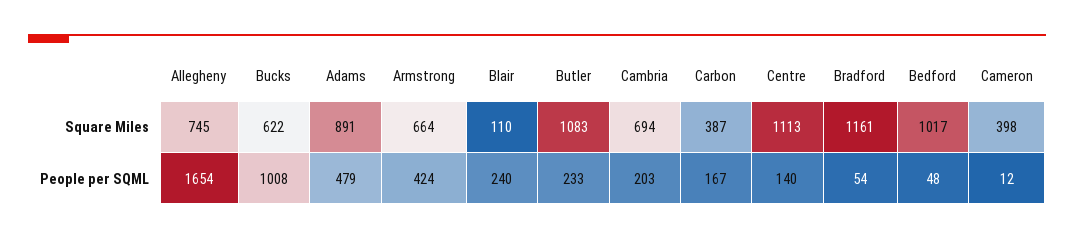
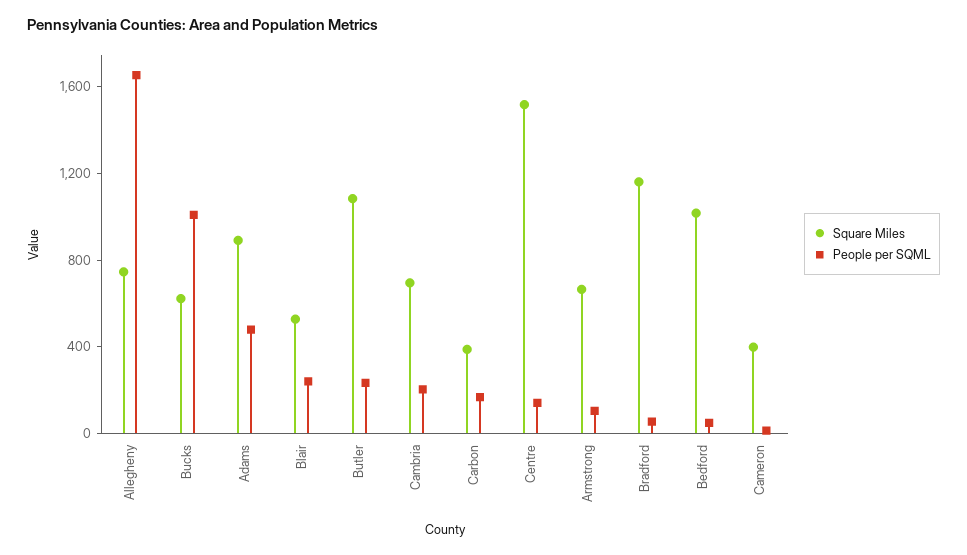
Square Miles, Blair: 110 -> 500
Square Miles, Centre: 1113 -> 1500
People per SQML, Armstrong: 424 -> 100

